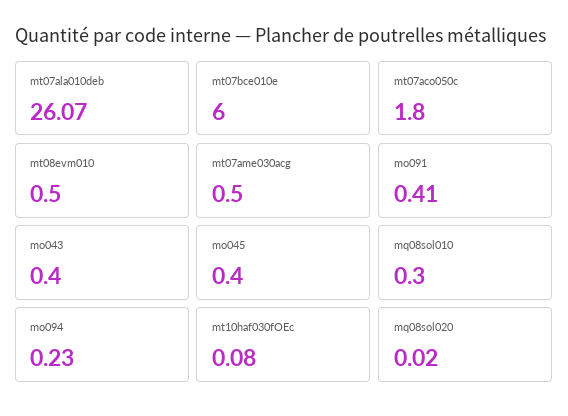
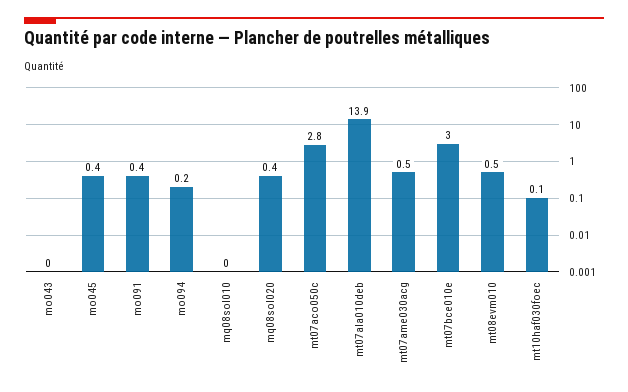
mt07ala010deb: 26.07 -> 13.9
mt07bce010e: 6 -> 3
mt07aco050c: 1.8 -> 2.8
mo043: 0.4 -> 0
mq08sol010: 0.3 -> 0
mq08sol020: 0.02 -> 0.4

